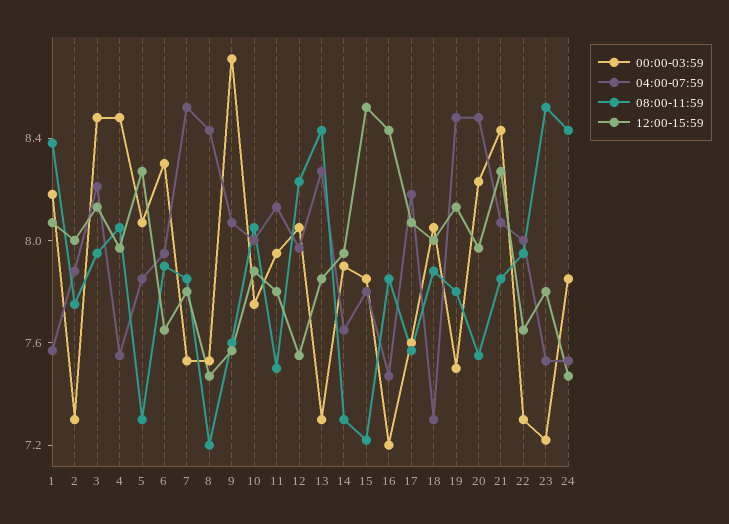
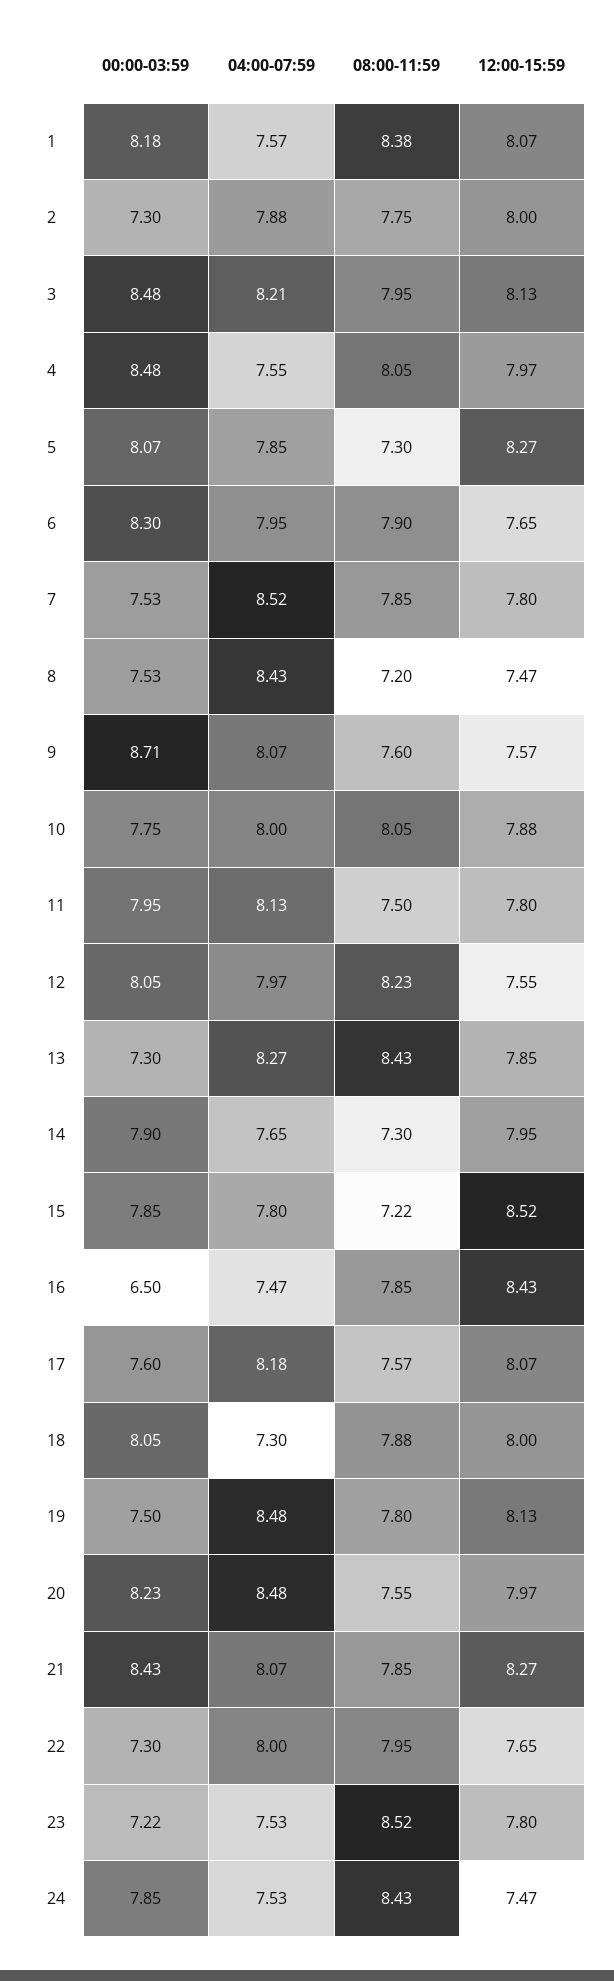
00:00-03:59, 16: 7.2 -> 6.5

